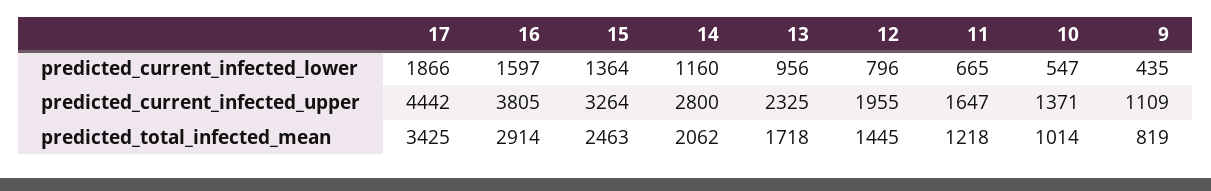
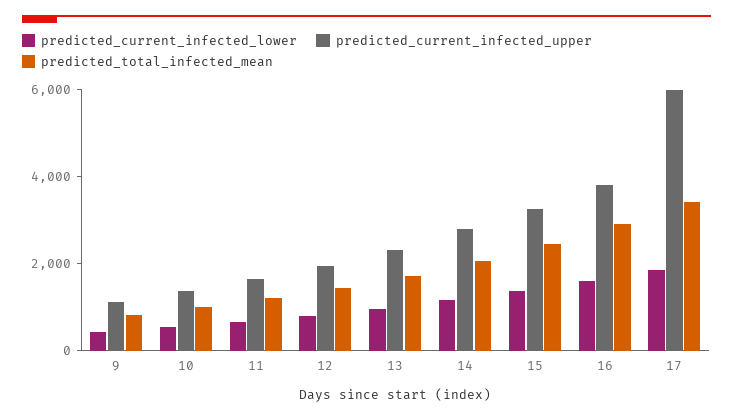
predicted_current_infected_upper, 17: 4442 -> 6000

